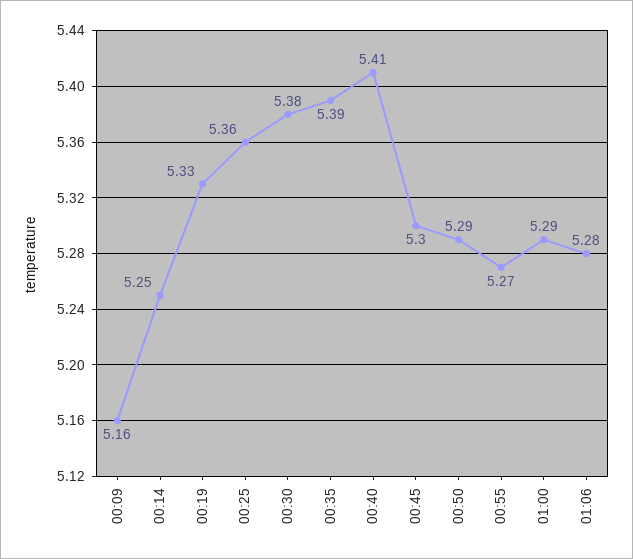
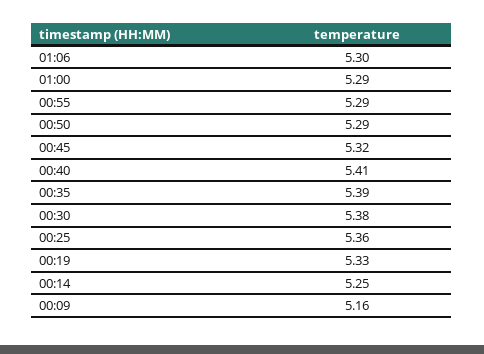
00:45: 5.3 -> 5.32
00:55: 5.27 -> 5.29
01:06: 5.28 -> 5.3

